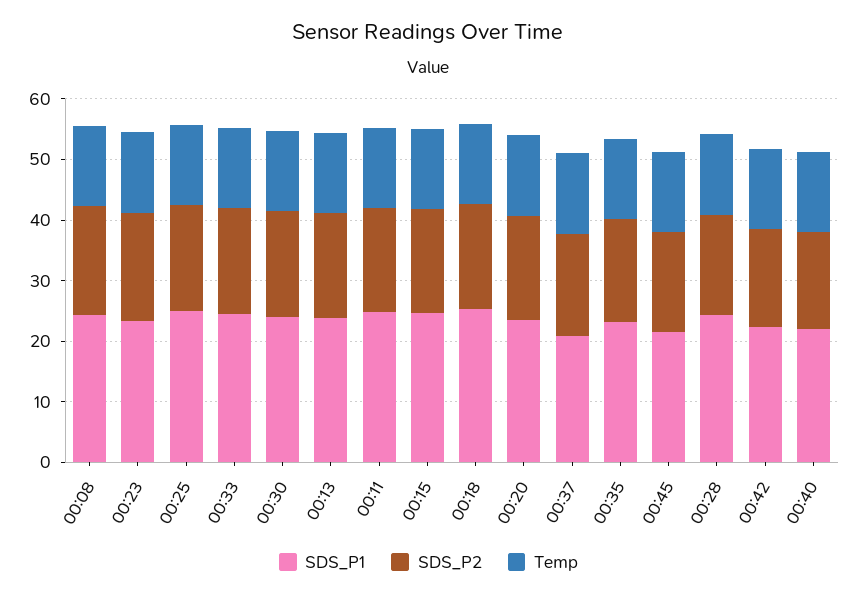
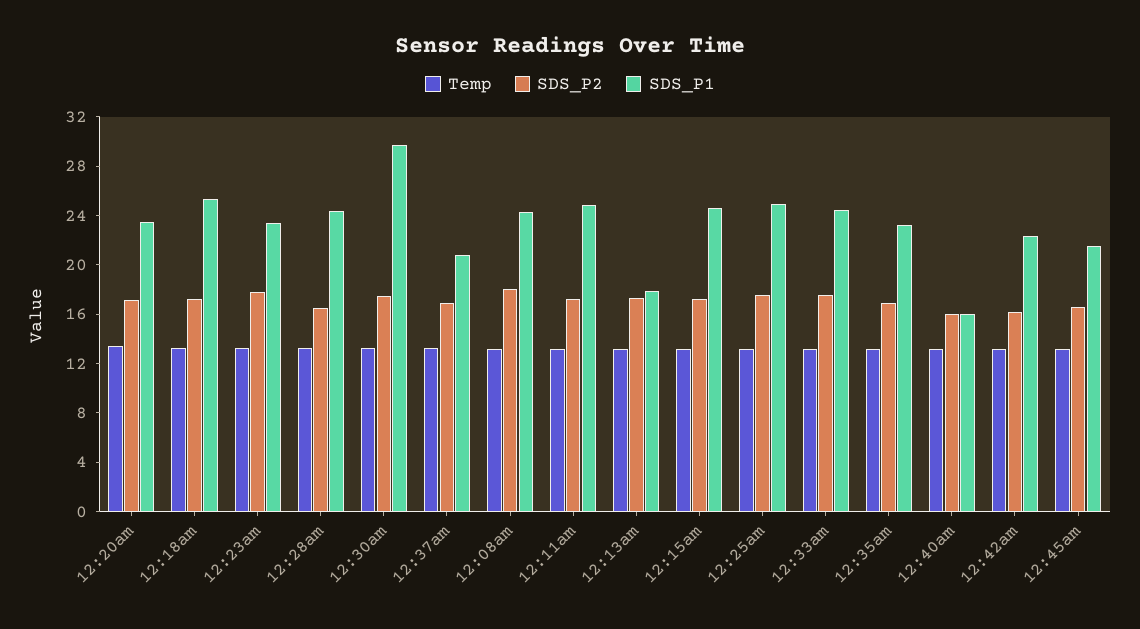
SDS_P1, 00:30: 24 -> 30
SDS_P1, 00:13: 24 -> 18
SDS_P1, 00:40: 22 -> 16

